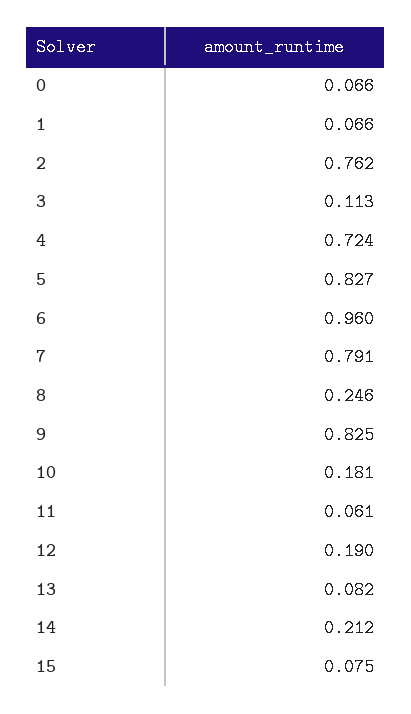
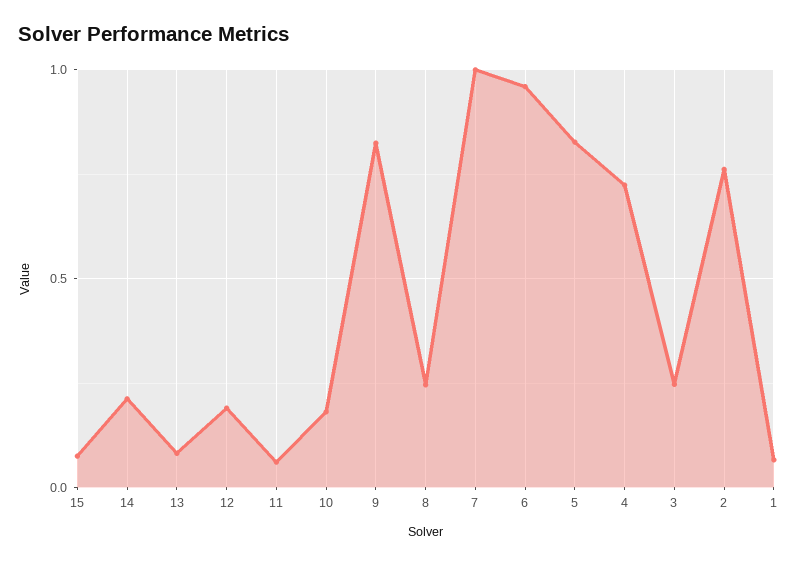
0: 0.066 -> none
3: 0.113 -> 0.25
7: 0.791 -> 1

